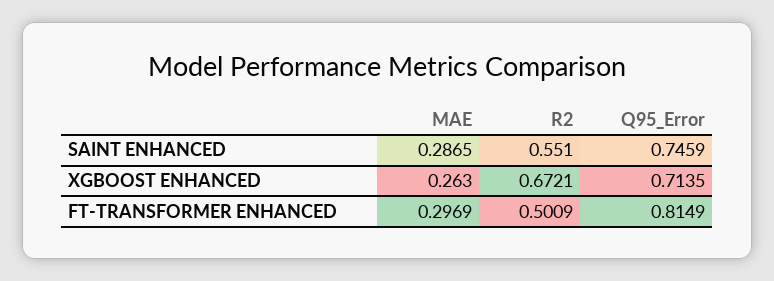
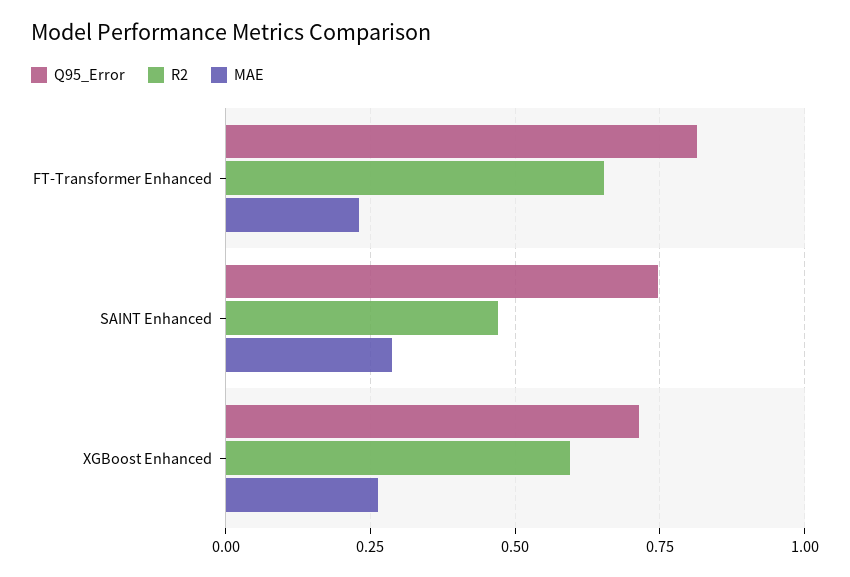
R2, SAINT ENHANCED: 0.551 -> 0.475
R2, XGBOOST ENHANCED: 0.6721 -> 0.6
MAE, FT-TRANSFORMER ENHANCED: 0.2969 -> 0.225
R2, FT-TRANSFORMER ENHANCED: 0.5009 -> 0.65

